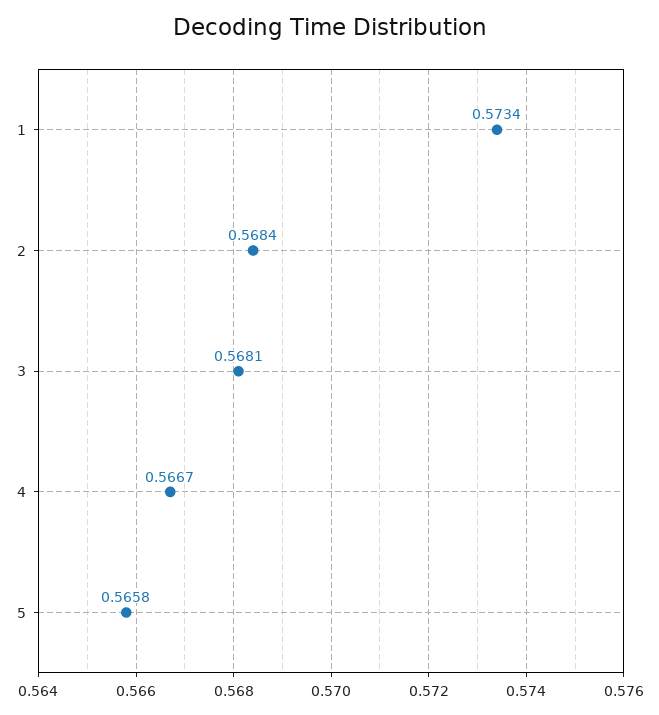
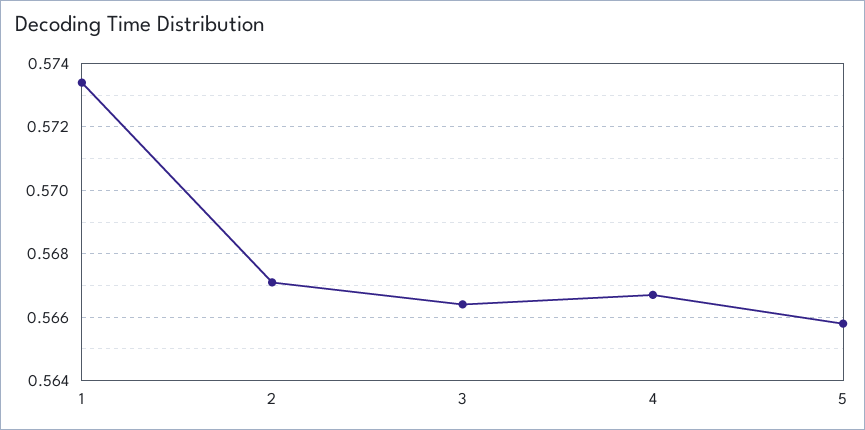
2: 0.5684 -> 0.567
3: 0.5681 -> 0.5665

